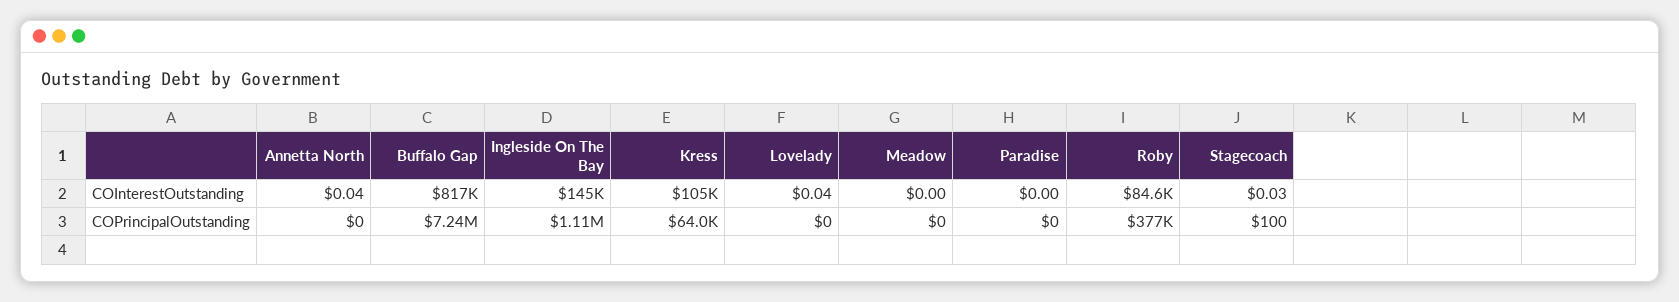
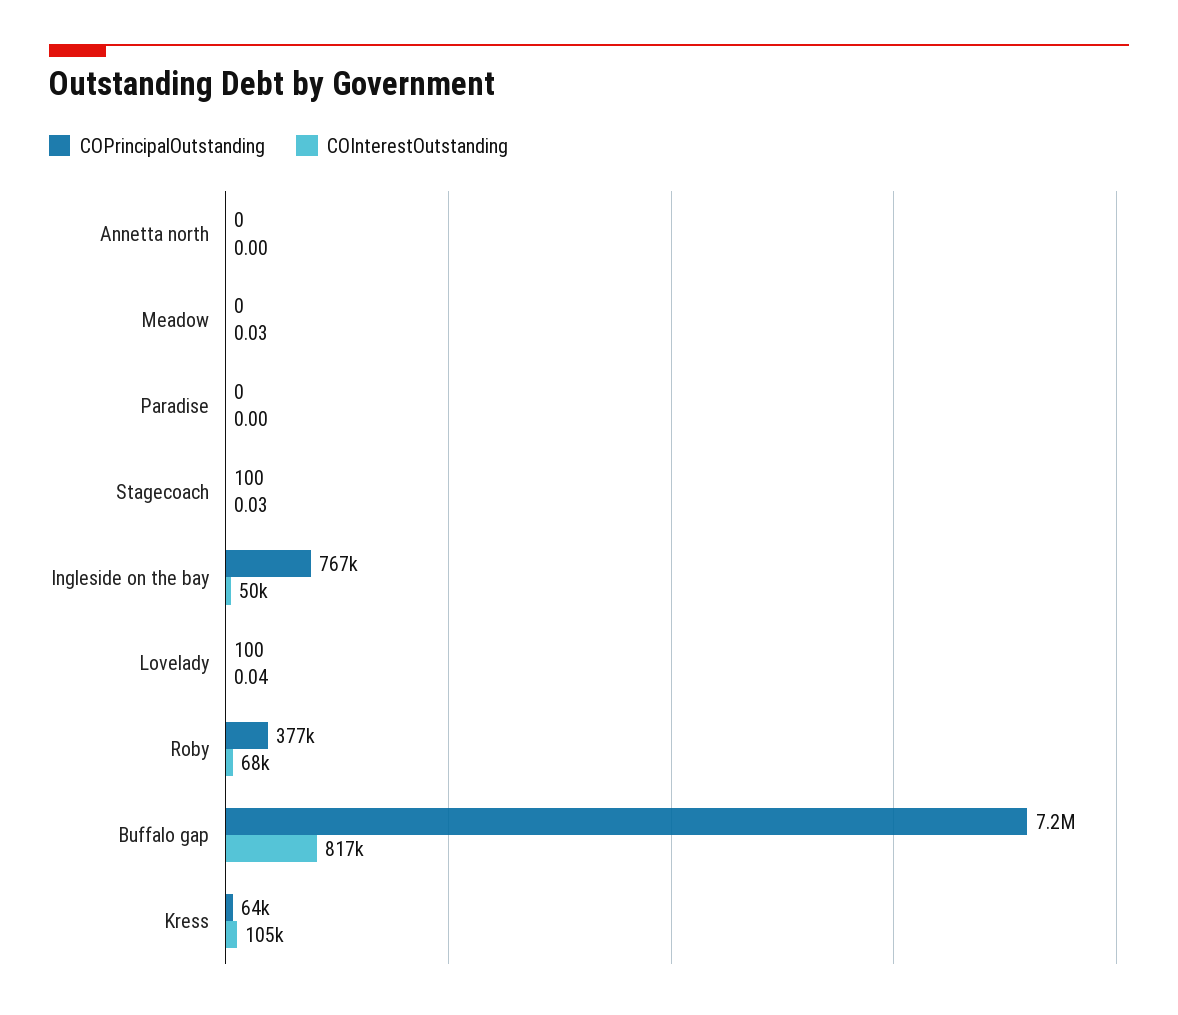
COInterestOutstanding, Annetta North: 0.04 -> 0
COInterestOutstanding, Ingleside On The Bay: 145000 -> 50000
COInterestOutstanding, Meadow: 0 -> 0.03
COInterestOutstanding, Roby: 84600 -> 68000
COPrincipalOutstanding, Ingleside On The Bay: 1110000 -> 767000
COPrincipalOutstanding, Lovelady: 0 -> 100

